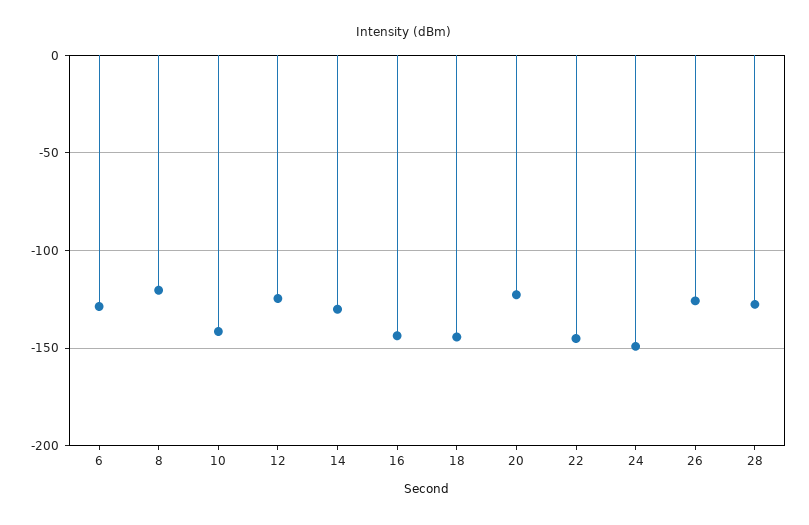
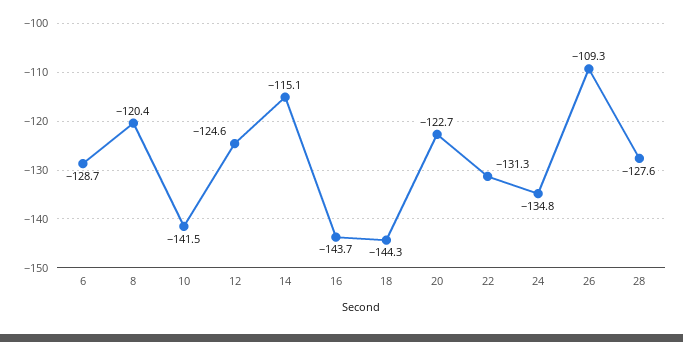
14: -130 -> -115.1
22: -145 -> -131.3
24: -150 -> -134.8
26: -125 -> -109.3

